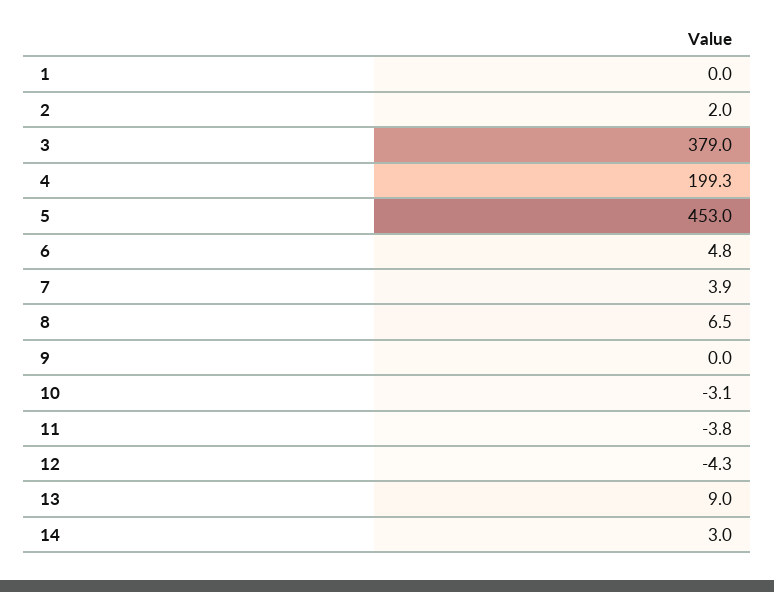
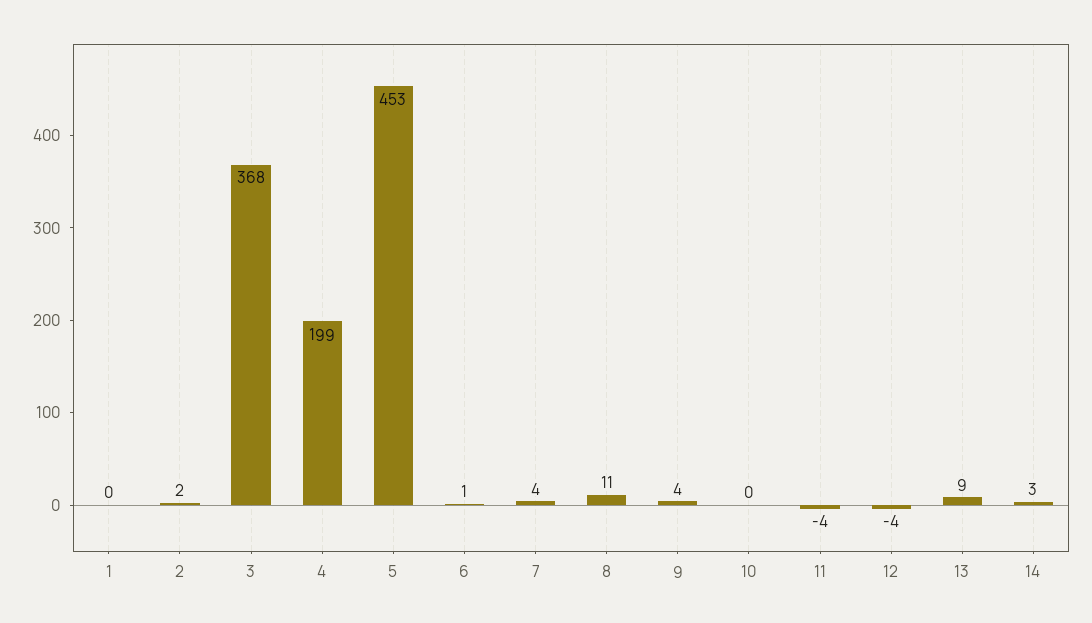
3: 379 -> 368
6: 4.8 -> 1
8: 6.5 -> 11
9: 0 -> 4
10: -3.1 -> 0

